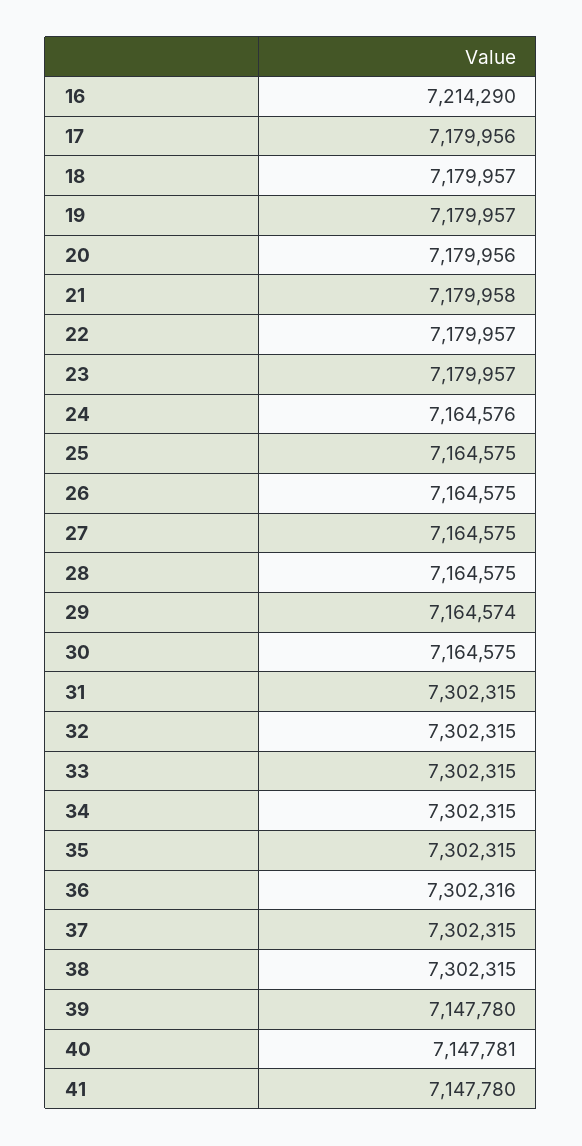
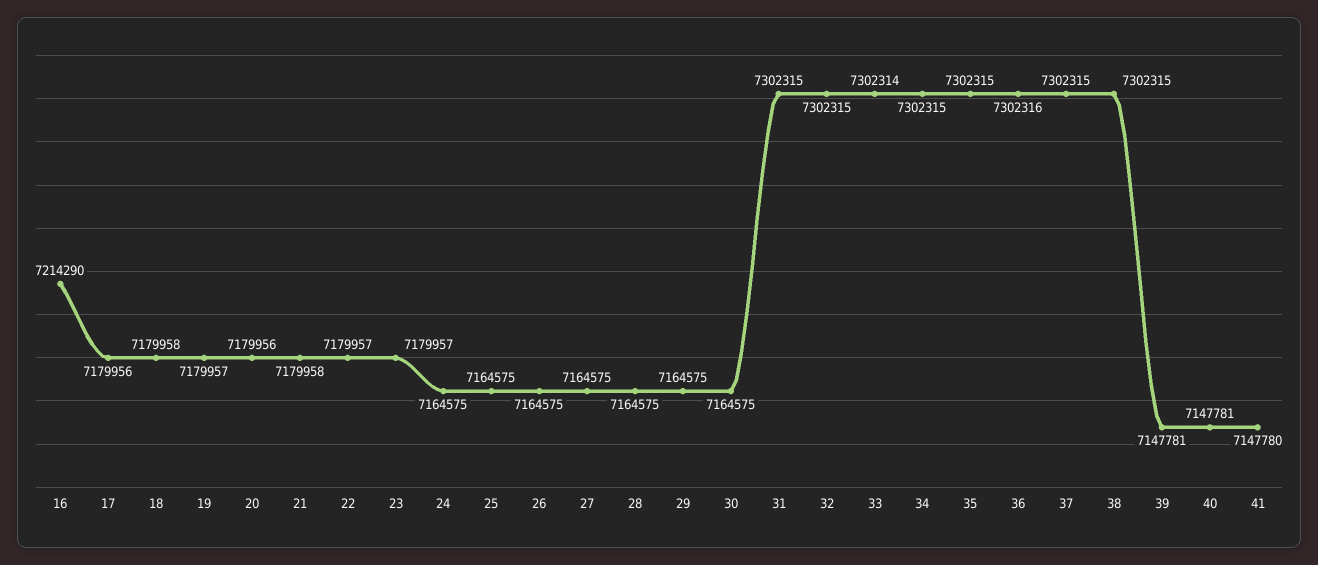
18: 7179957 -> 7179958
24: 7164576 -> 7164575
29: 7164574 -> 7164575
33: 7302315 -> 7302314
39: 7147780 -> 7147781

